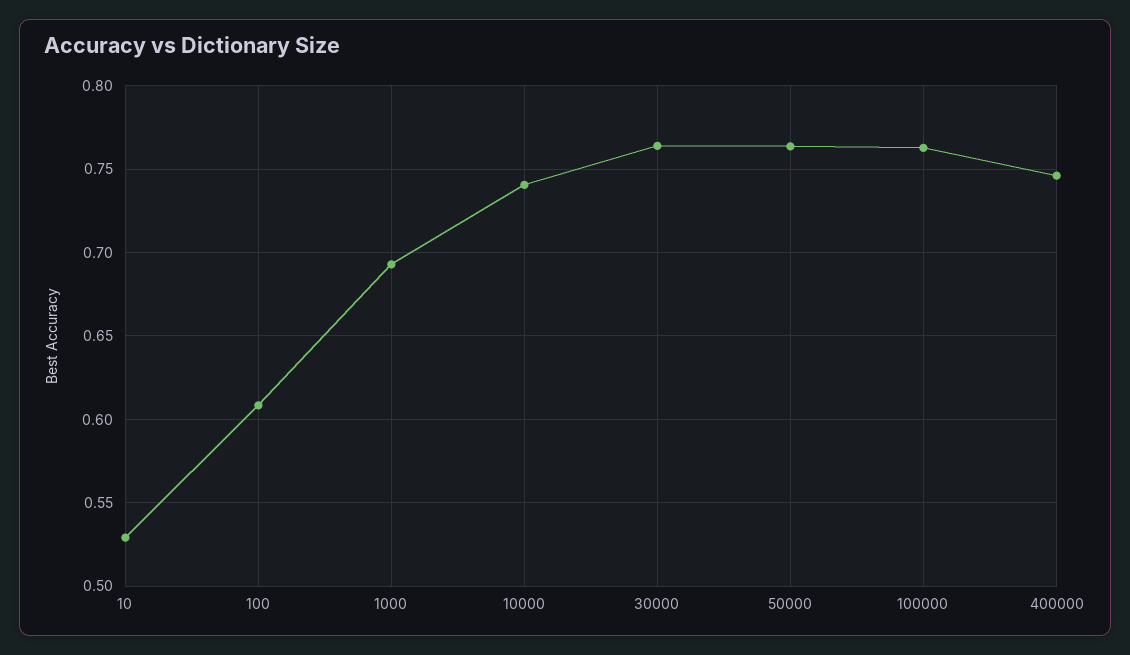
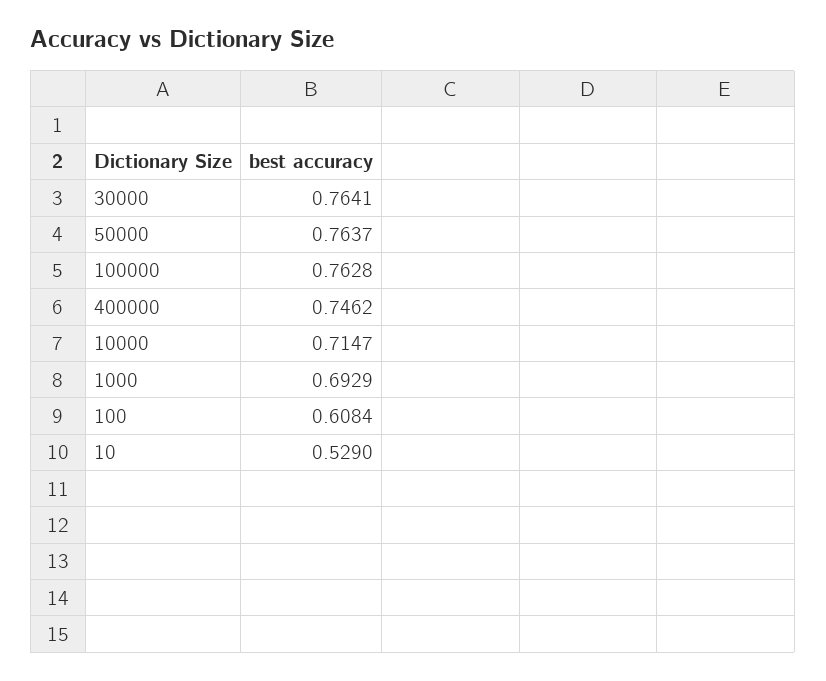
10000: 0.74 -> 0.7147

